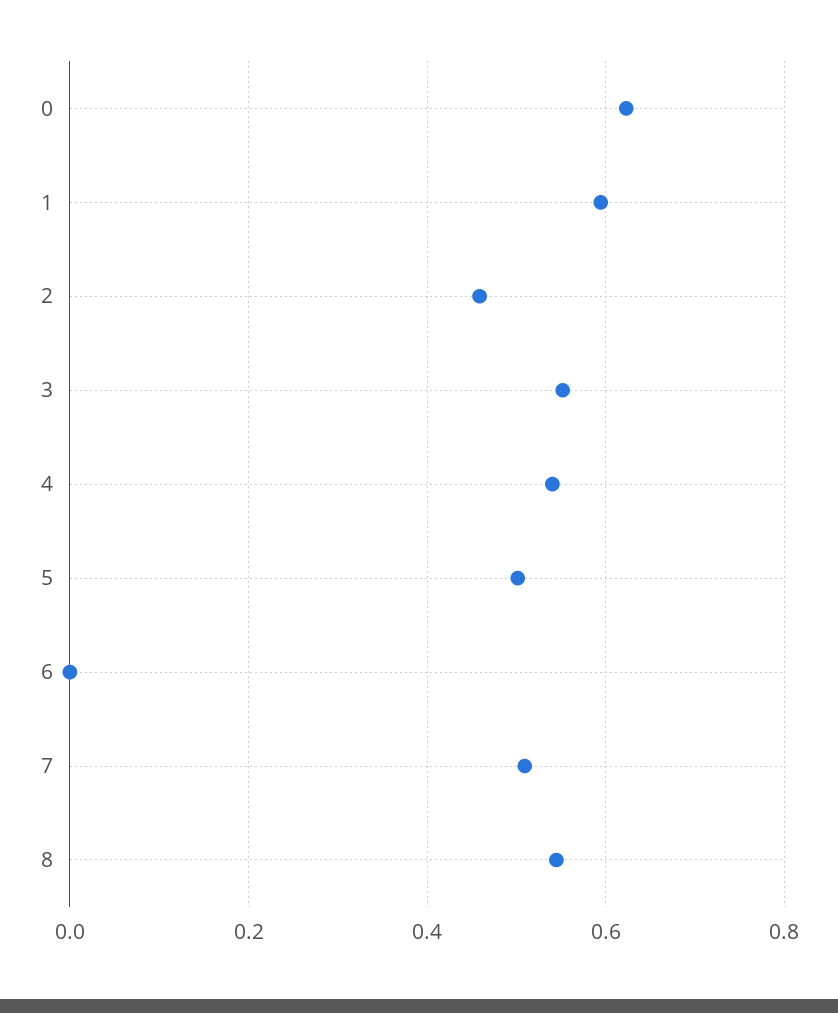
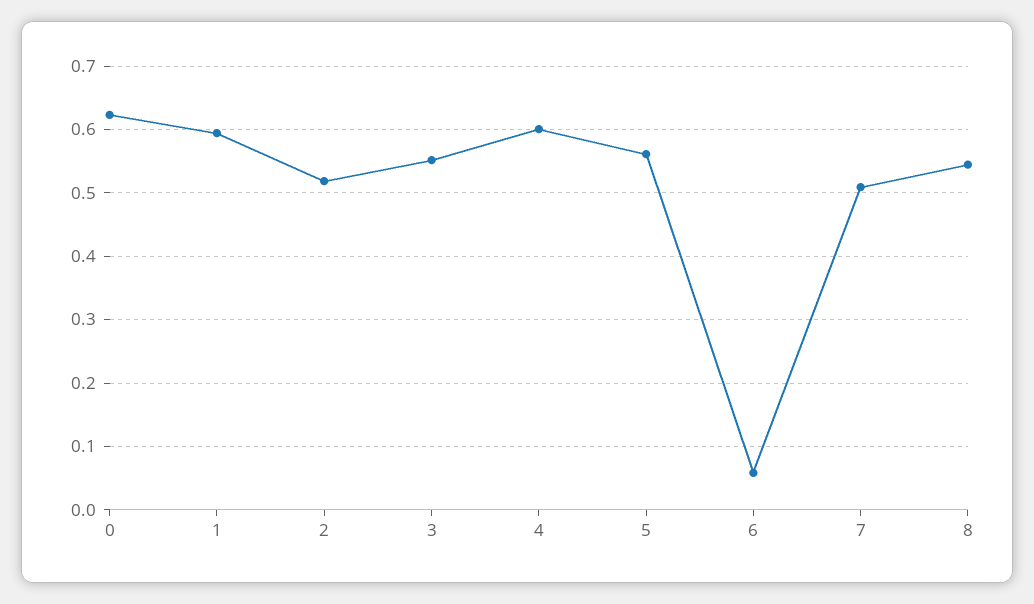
2: 0.46 -> 0.52
4: 0.54 -> 0.6
5: 0.5 -> 0.56
6: 0 -> 0.06

